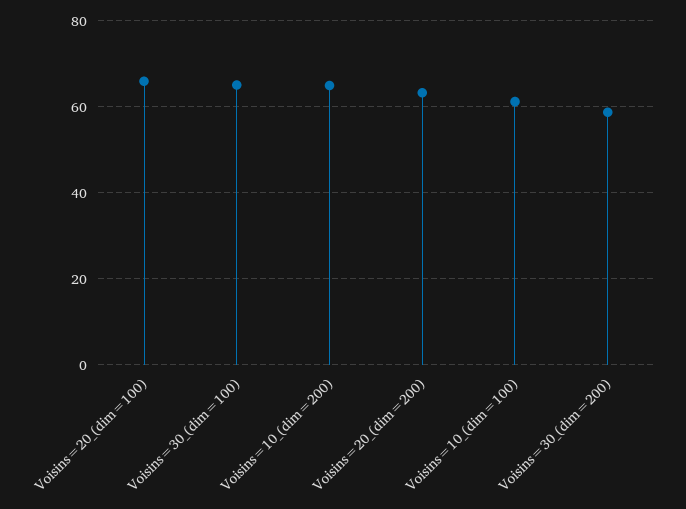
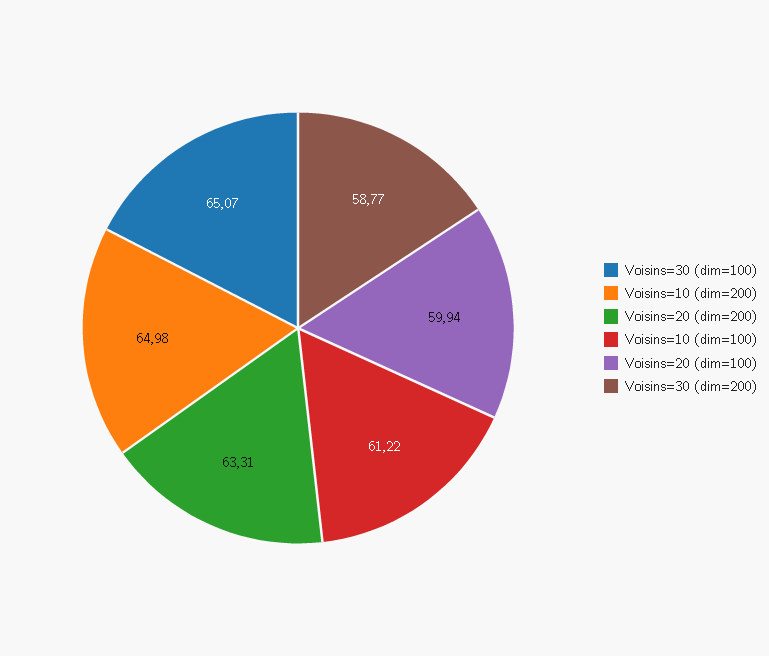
Voisins=20_(dim=100): 66 -> 59.94

